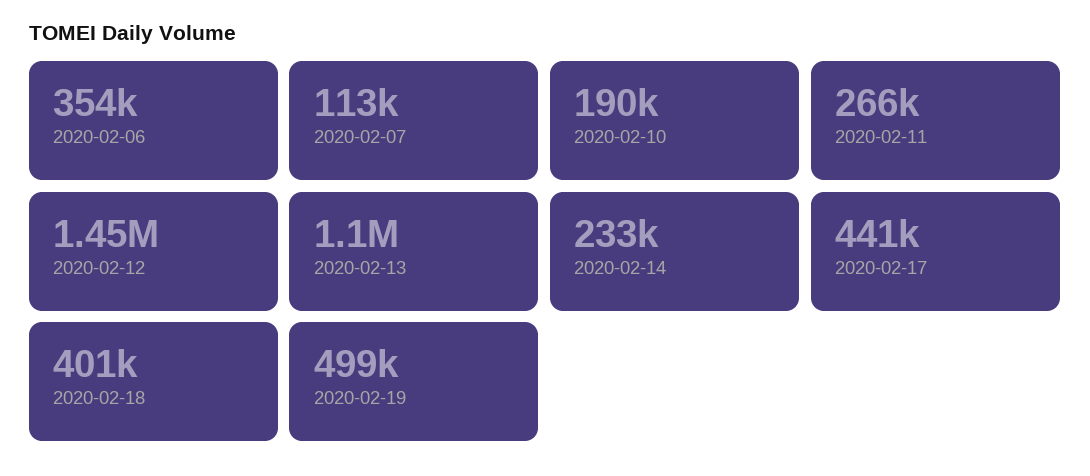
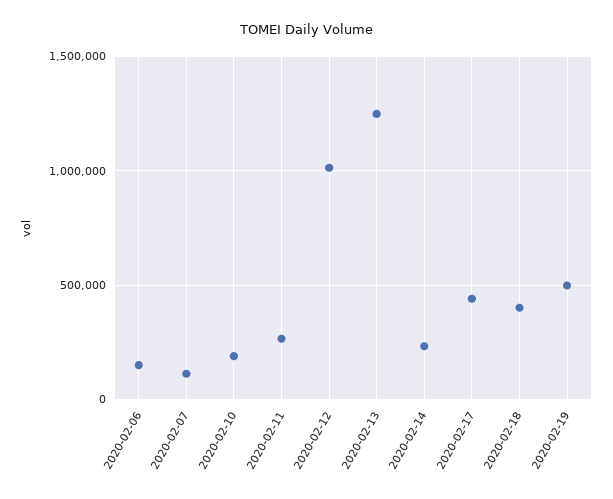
2020-02-06: 354000 -> 150000
2020-02-12: 1450000 -> 1000000
2020-02-13: 1100000 -> 1250000

